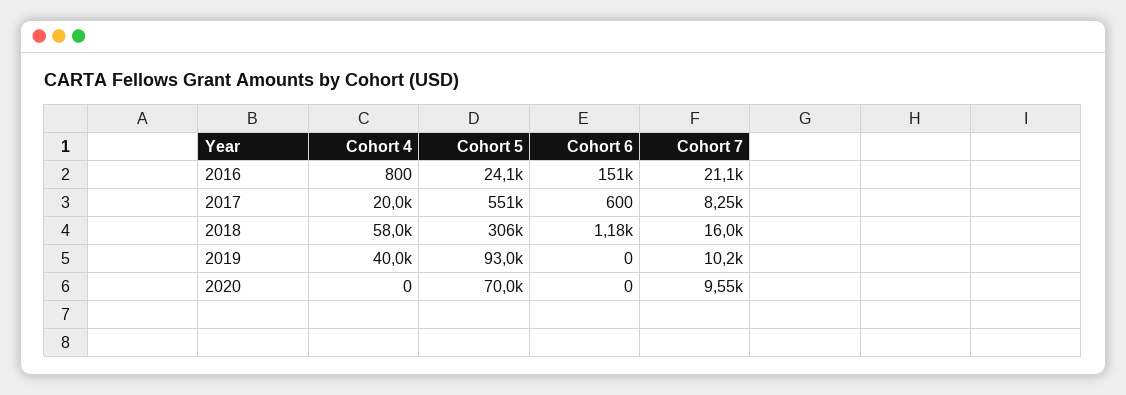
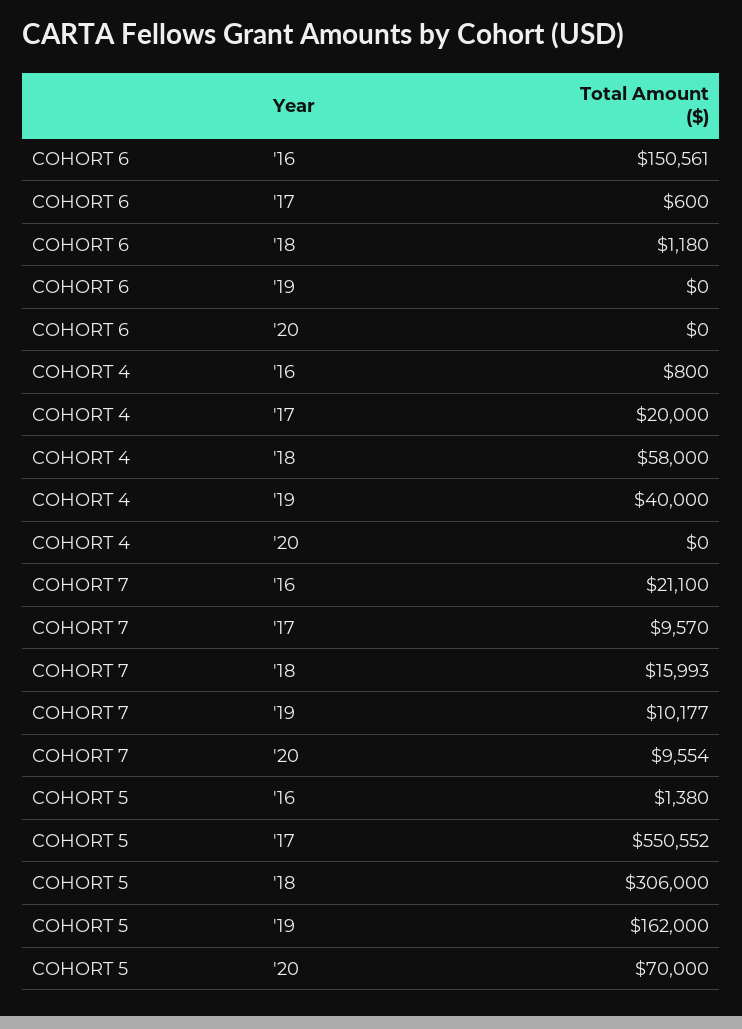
Cohort 5, 2016: 24100 -> 1380
Cohort 7, 2017: 8250 -> 9570
Cohort 5, 2019: 93000 -> 162000

